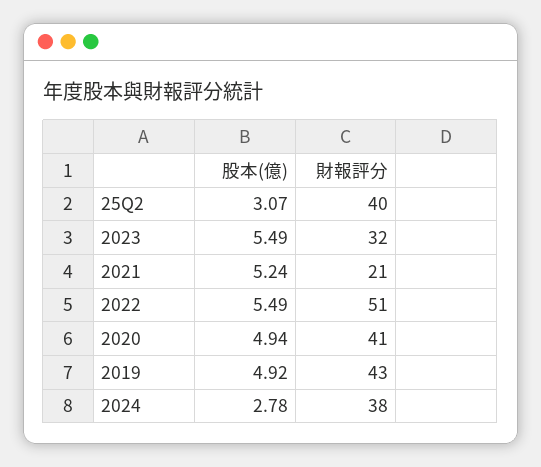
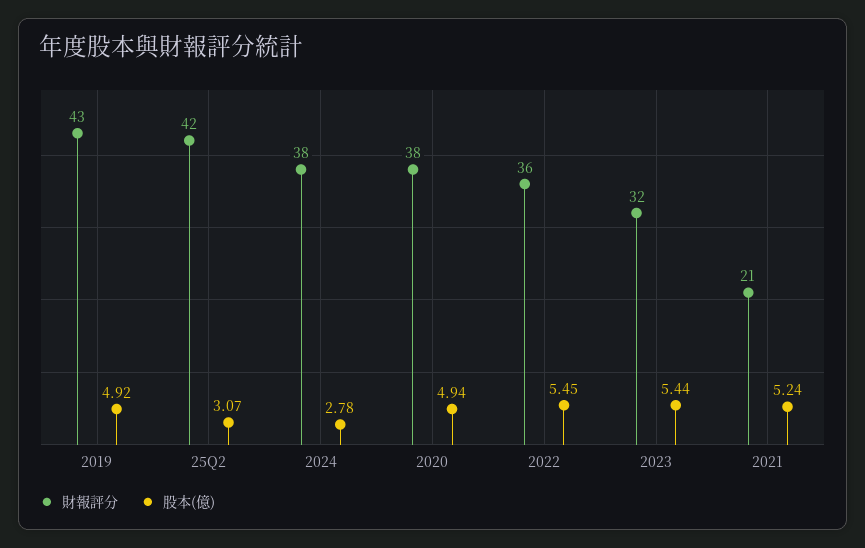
財報評分, 25Q2: 40 -> 42
股本(億), 2023: 5.49 -> 5.44
股本(億), 2022: 5.49 -> 5.45
財報評分, 2022: 51 -> 36
財報評分, 2020: 41 -> 38

